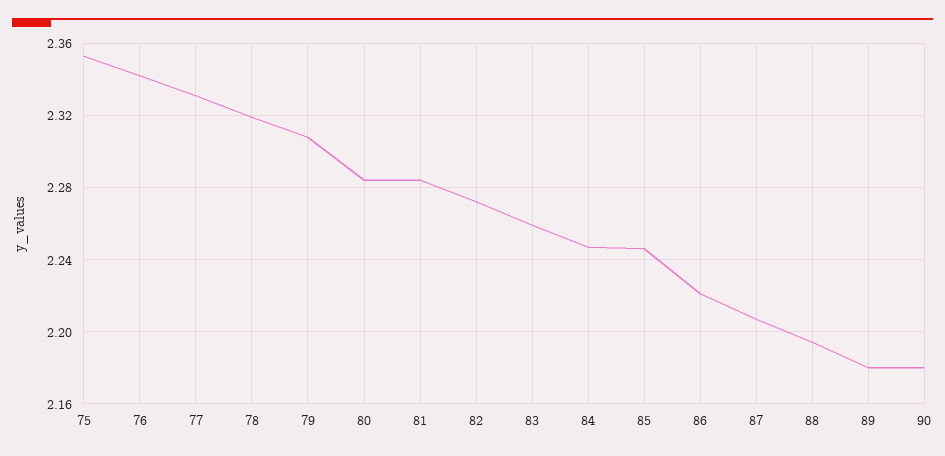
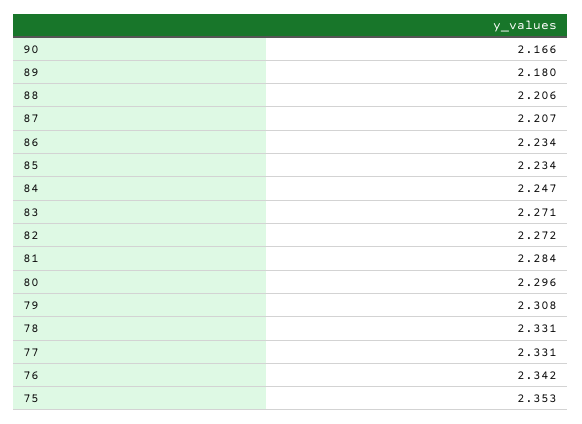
78: 2.32 -> 2.331
80: 2.285 -> 2.296
83: 2.26 -> 2.271
85: 2.245 -> 2.234
86: 2.22 -> 2.234
88: 2.195 -> 2.206
90: 2.18 -> 2.166

